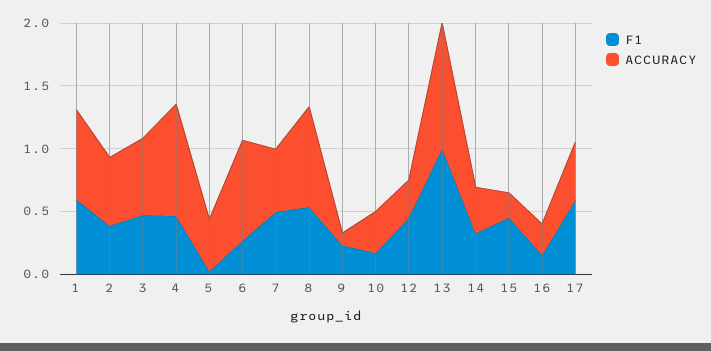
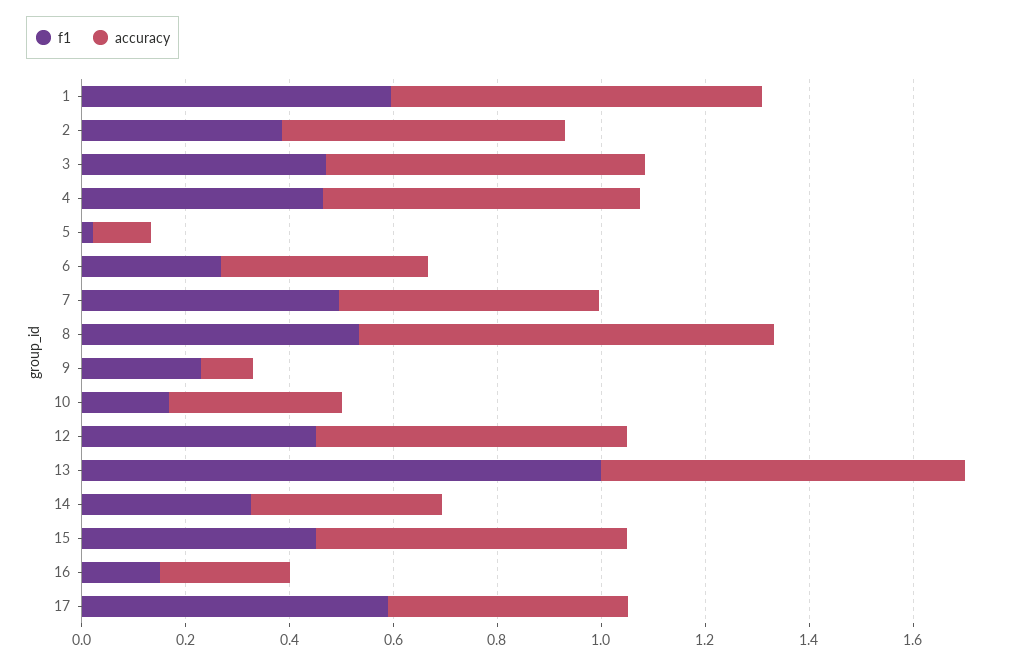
ACCURACY, 4: 0.9 -> 0.6
ACCURACY, 5: 0.4 -> 0.1
ACCURACY, 6: 0.8 -> 0.4
ACCURACY, 12: 0.3 -> 0.6
ACCURACY, 13: 1 -> 0.7
ACCURACY, 15: 0.2 -> 0.6

